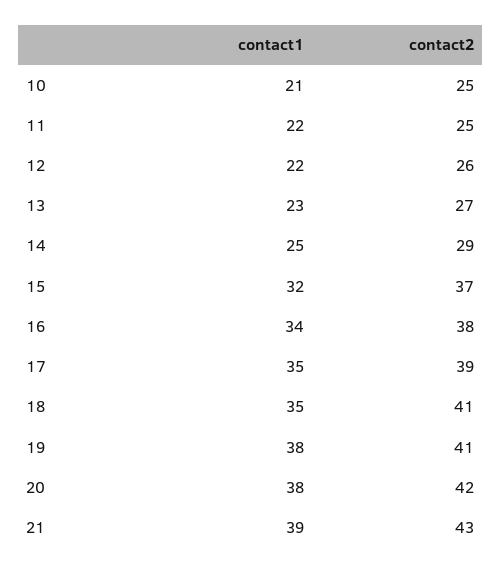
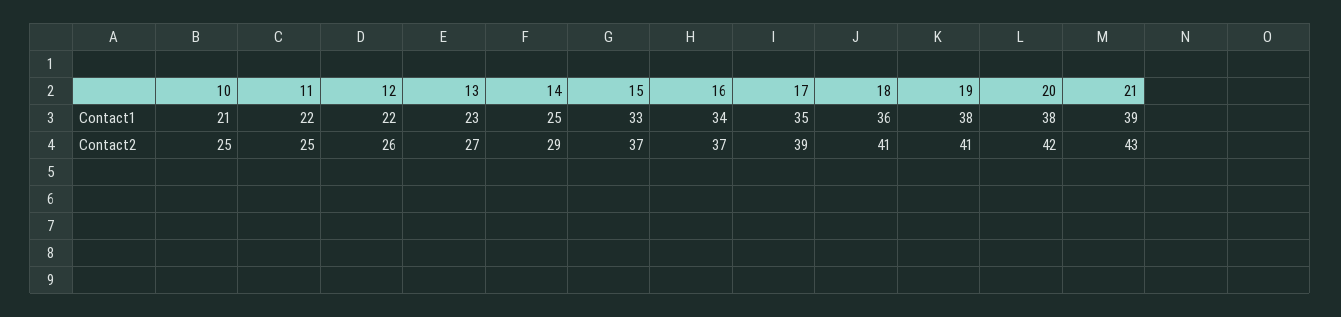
contact1, 15: 32 -> 33
contact2, 16: 38 -> 37
contact1, 18: 35 -> 36

